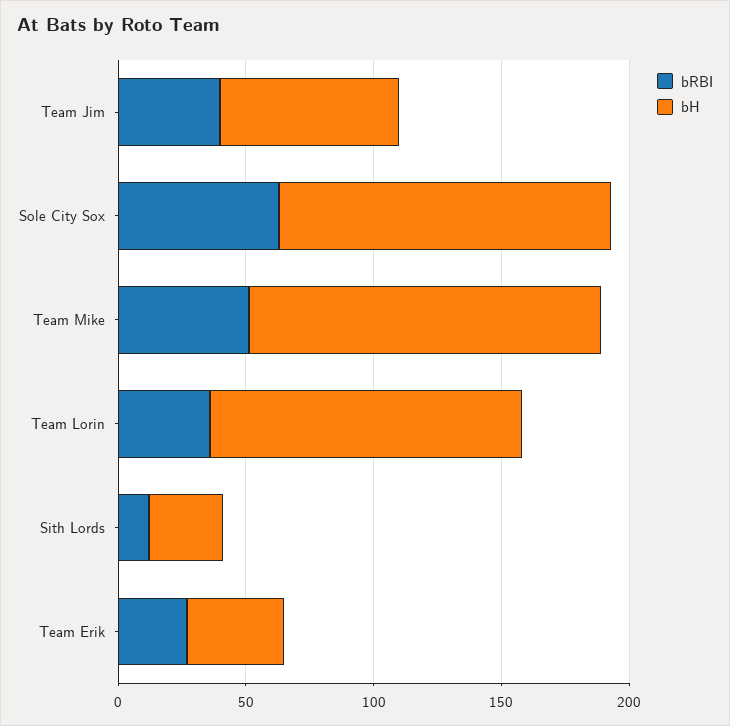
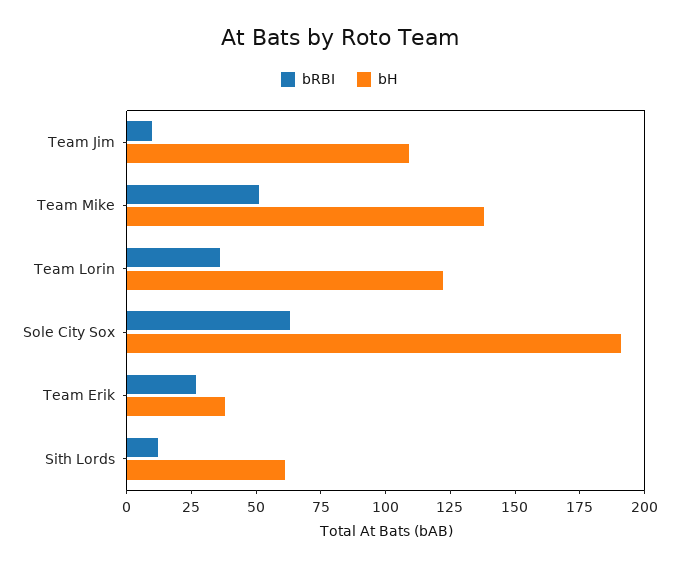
bRBI, Team Jim: 40 -> 10
bH, Team Jim: 70 -> 110
bH, Sole City Sox: 130 -> 190
bH, Sith Lords: 30 -> 60

